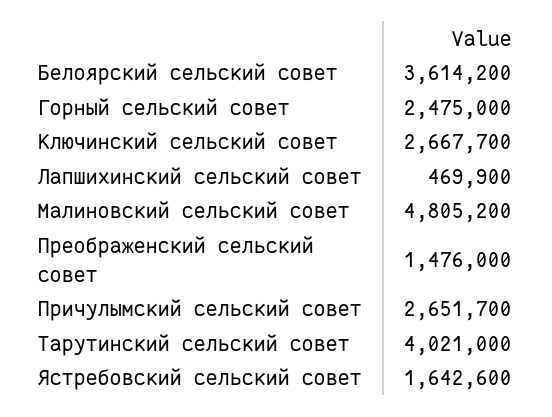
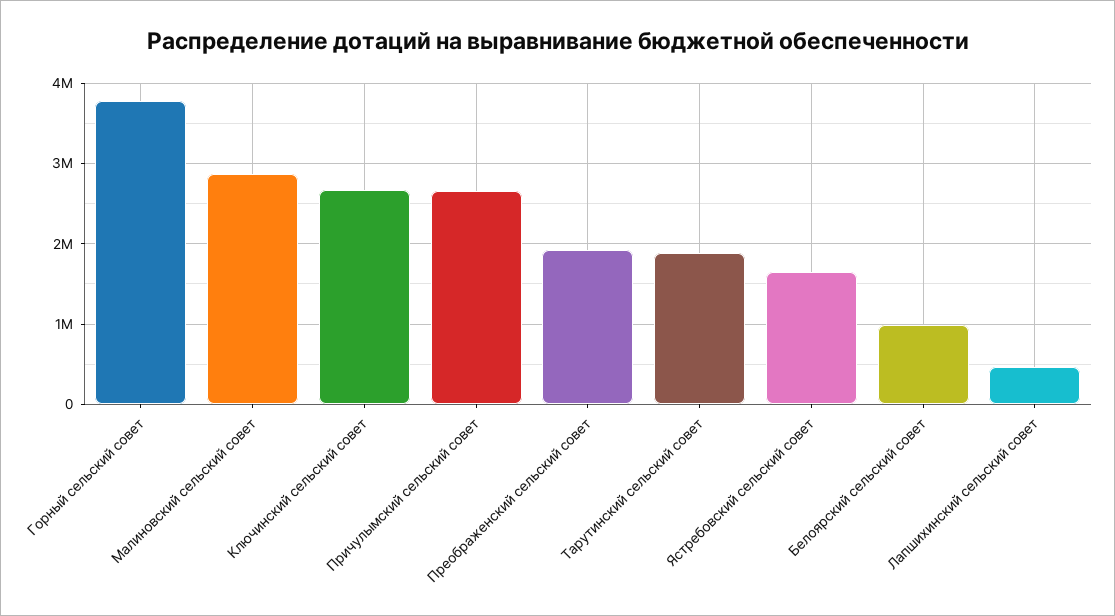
Белоярский сельский совет: 3614200 -> 1000000
Горный сельский совет: 2475000 -> 3800000
Малиновский сельский совет: 4805200 -> 2900000
Преображенский сельский совет: 1476000 -> 1900000
Тарутинский сельский совет: 4021000 -> 1900000

